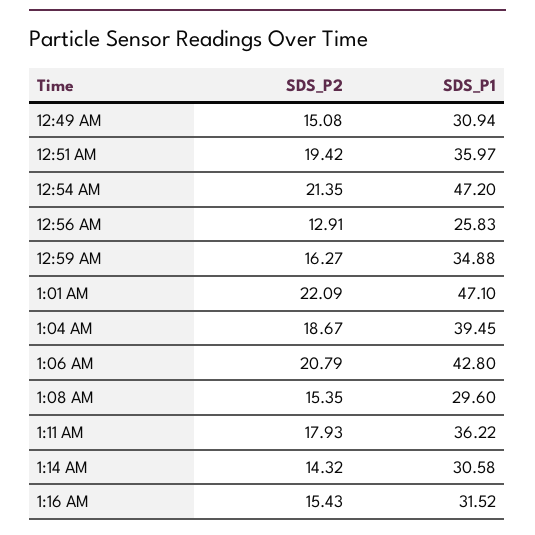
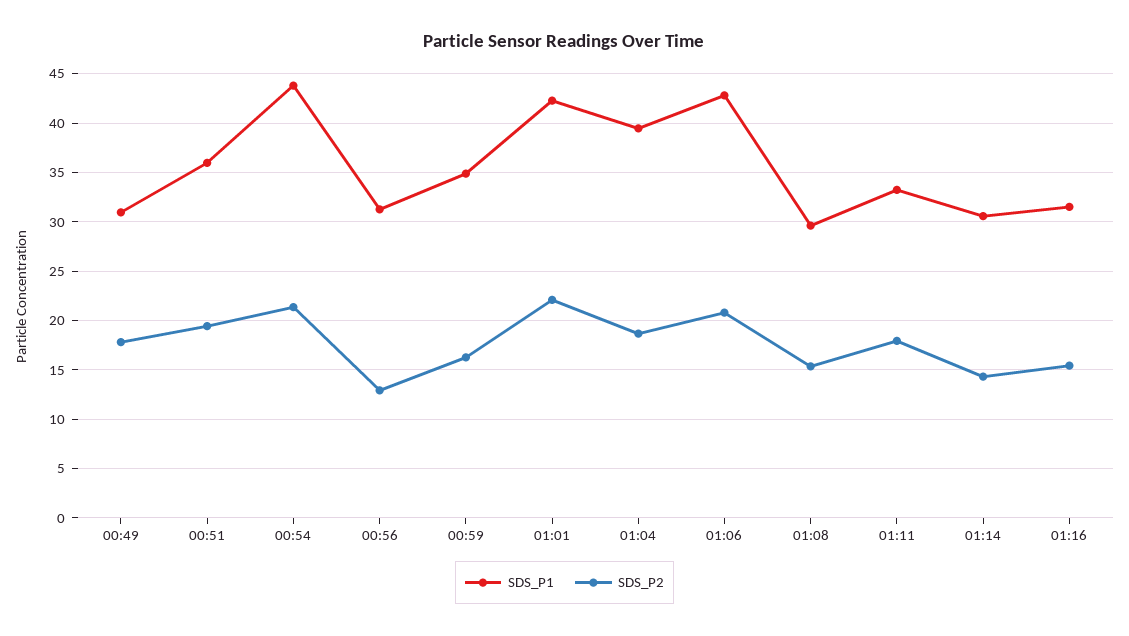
SDS_P2, 12:49 AM: 15.08 -> 18
SDS_P1, 12:54 AM: 47.2 -> 44
SDS_P1, 12:56 AM: 25.83 -> 31
SDS_P1, 1:01 AM: 47.1 -> 42
SDS_P1, 1:11 AM: 36.22 -> 33

